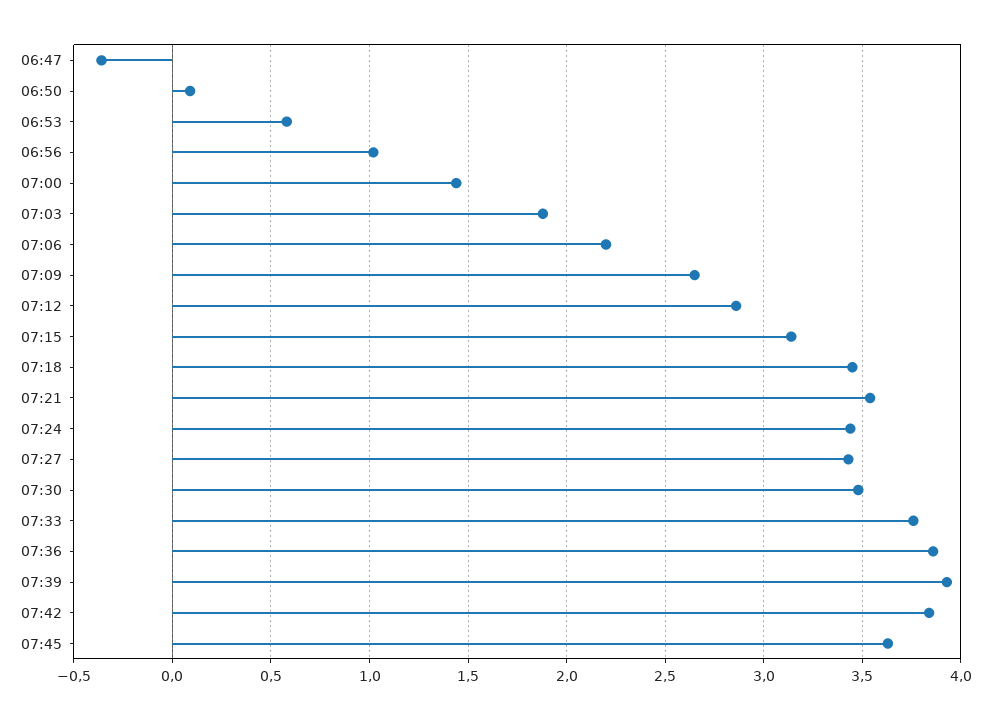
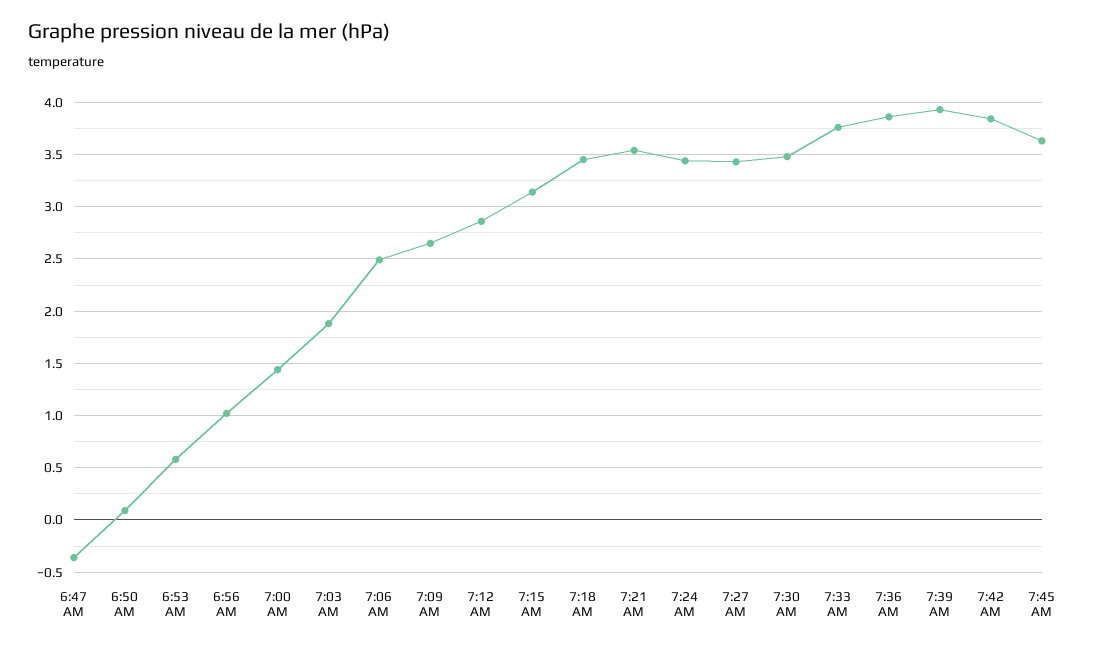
07:06: 2.2 -> 2.5

